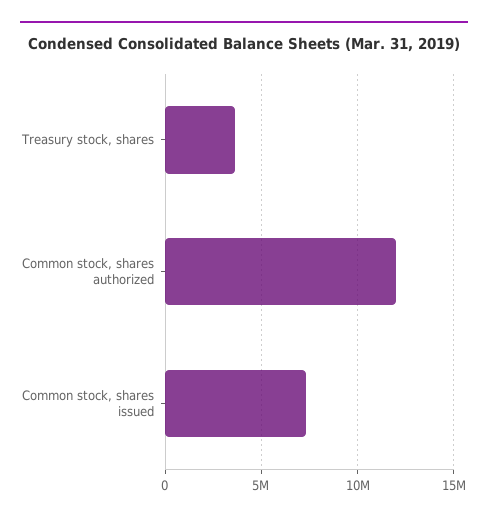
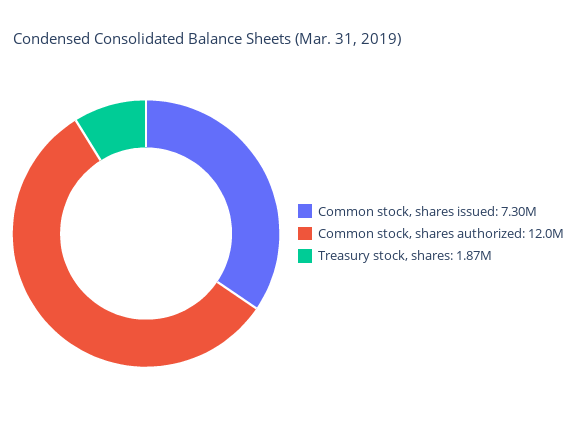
Treasury stock, shares: 3500000 -> 1870000

